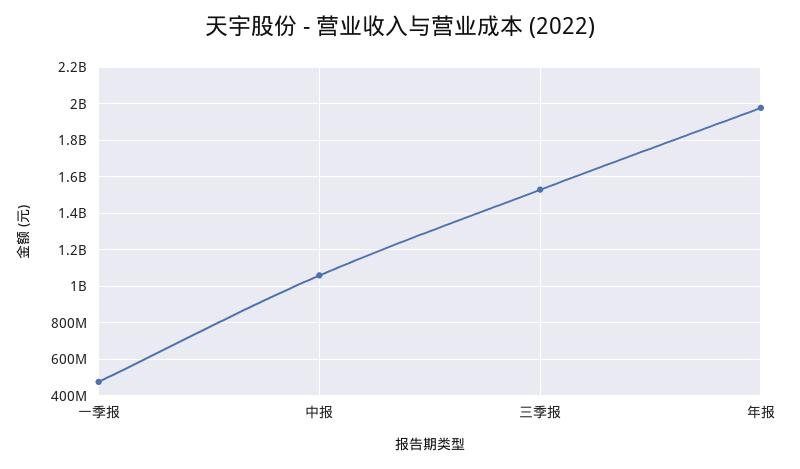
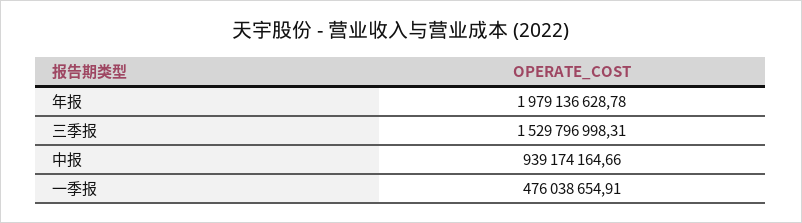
中报: 1050000000 -> 939174164.66

